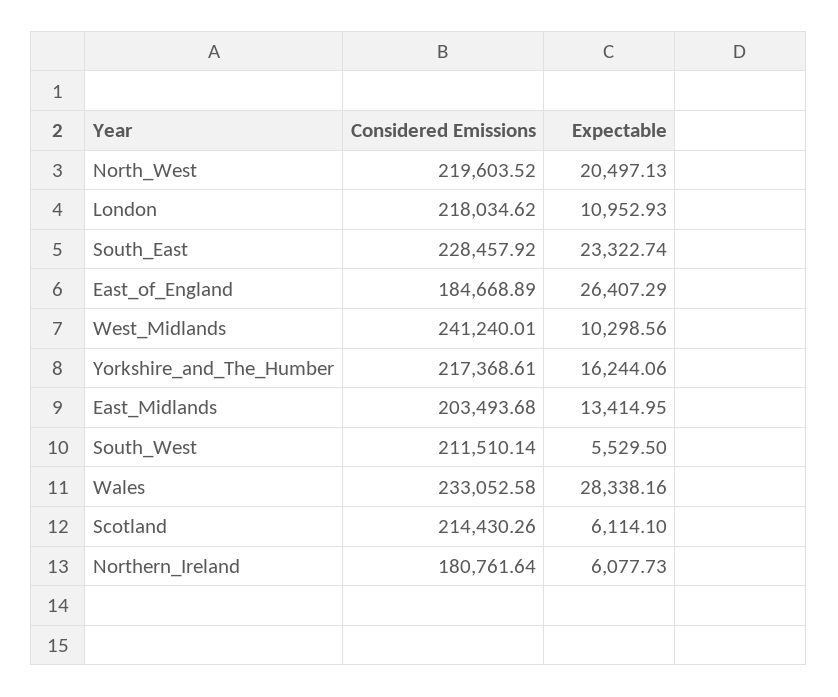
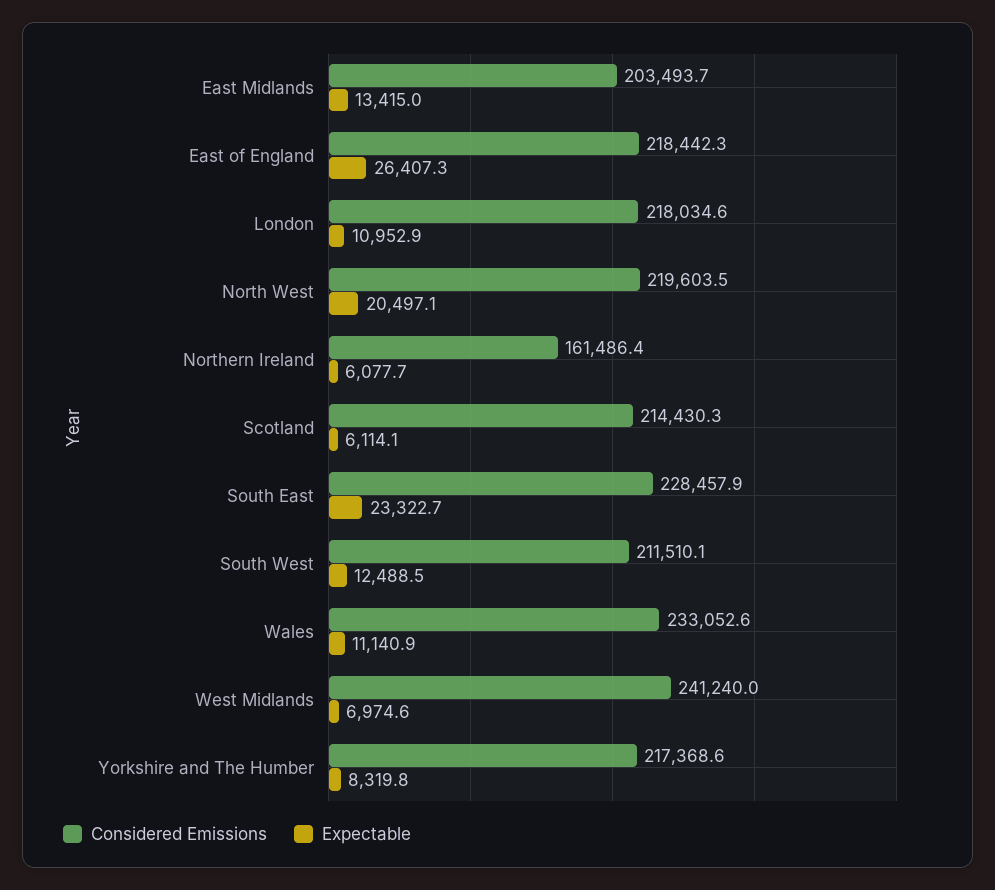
Considered Emissions, East_of_England: 184668.89 -> 218442.3
Expectable, West_Midlands: 10298.56 -> 6974.6
Expectable, Yorkshire_and_The_Humber: 16244.06 -> 8319.8
Expectable, South_West: 5529.5 -> 12488.5
Expectable, Wales: 28338.16 -> 11140.9
Considered Emissions, Northern_Ireland: 180761.64 -> 161486.4

